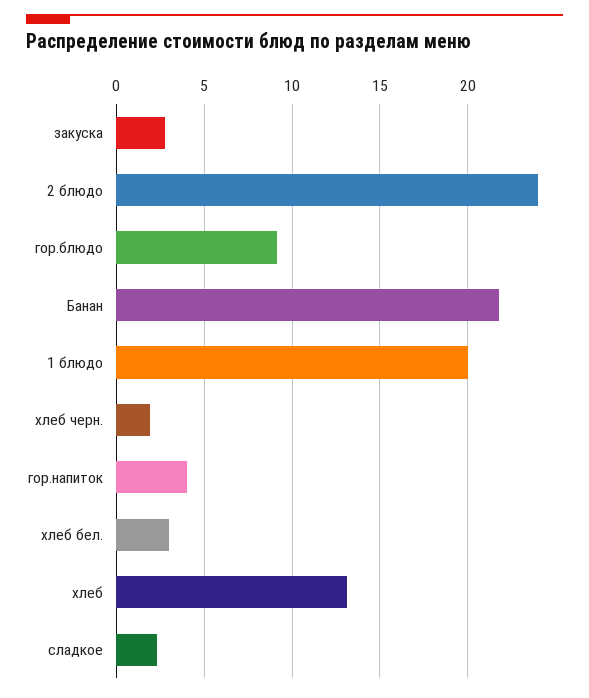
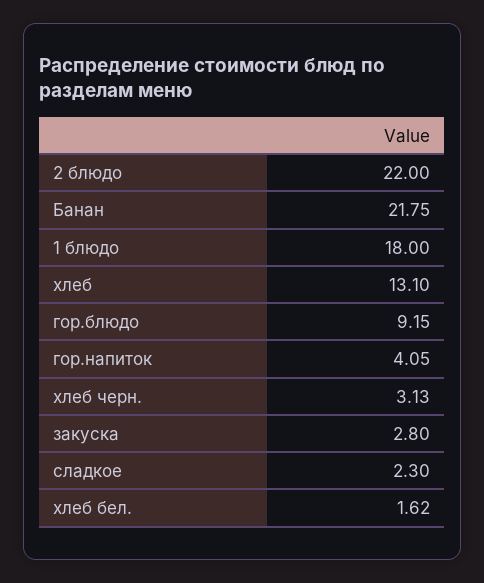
2 блюдо: 24 -> 22
1 блюдо: 20 -> 18
хлеб черн.: 2 -> 3.13
хлеб бел.: 3 -> 1.62

